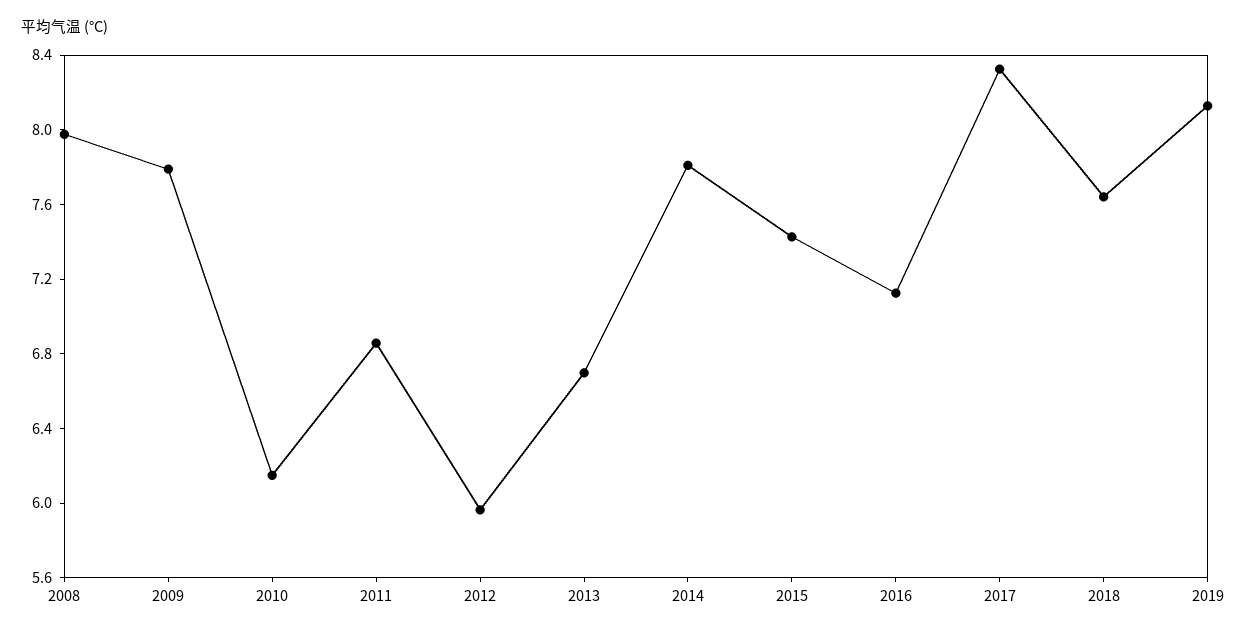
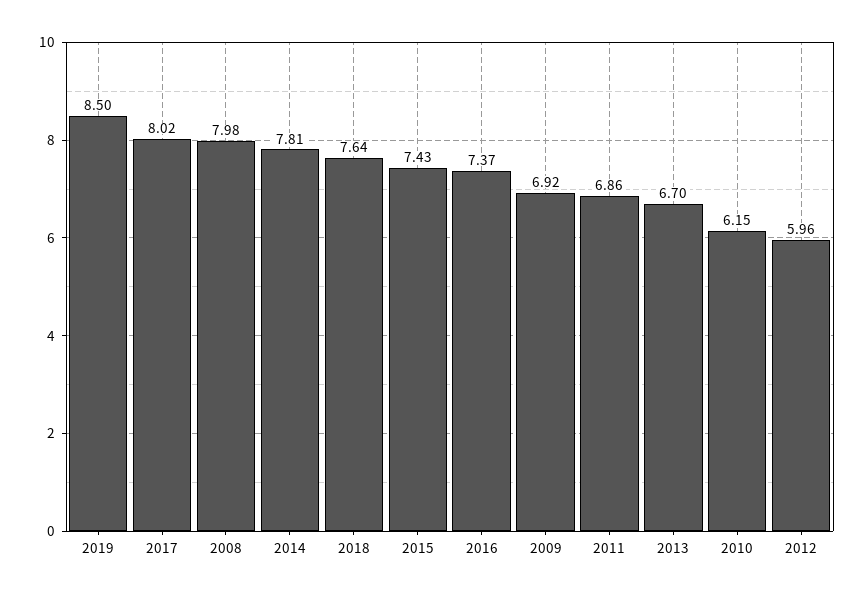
2009: 7.8 -> 6.92
2016: 7.1 -> 7.37
2017: 8.3 -> 8.02
2019: 8.1 -> 8.5

